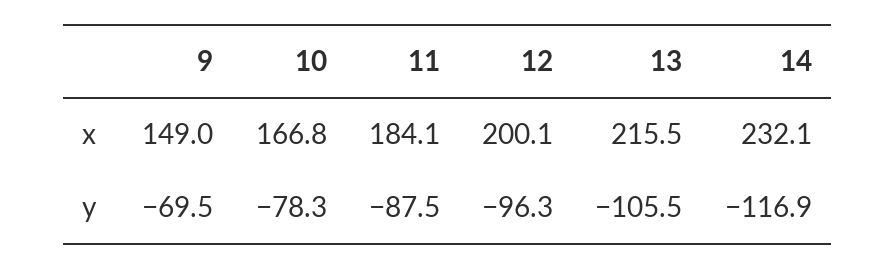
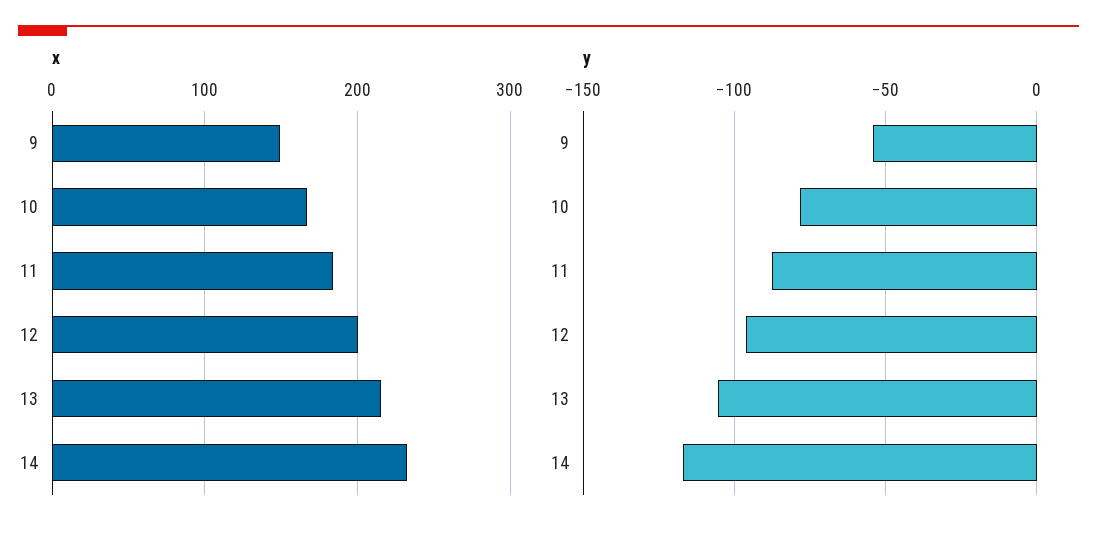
y, 9: -69.5 -> -55

